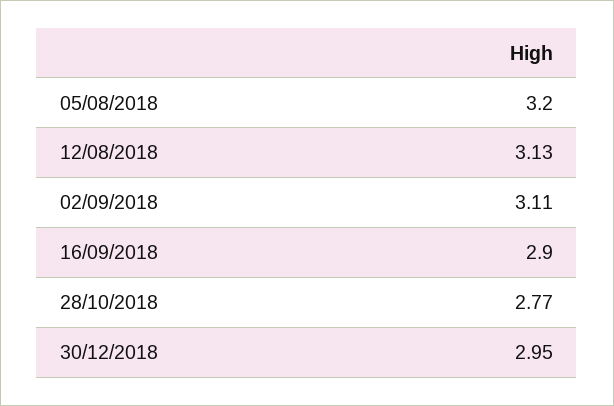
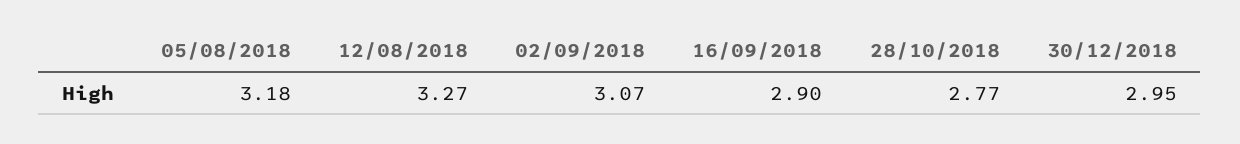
05/08/2018: 3.2 -> 3.18
12/08/2018: 3.13 -> 3.27
02/09/2018: 3.11 -> 3.07

